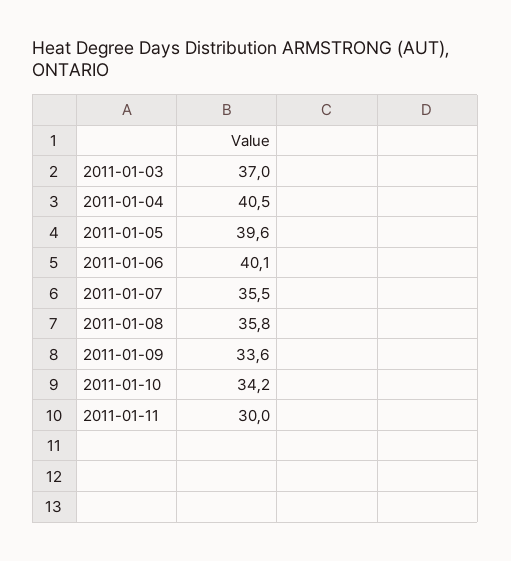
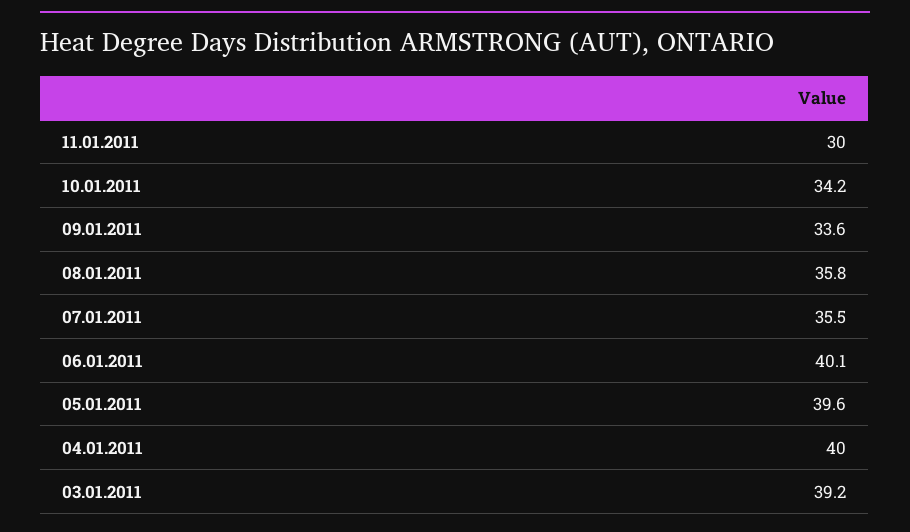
2011-01-03: 37 -> 39.2
2011-01-04: 40.5 -> 40

